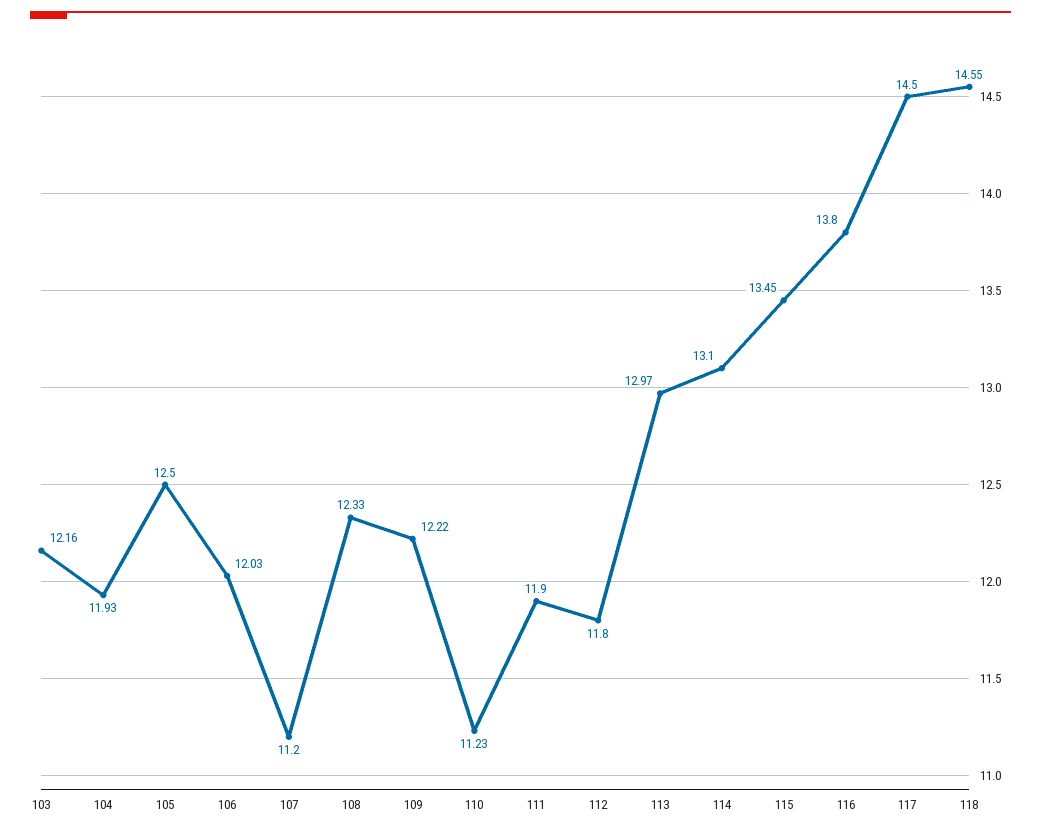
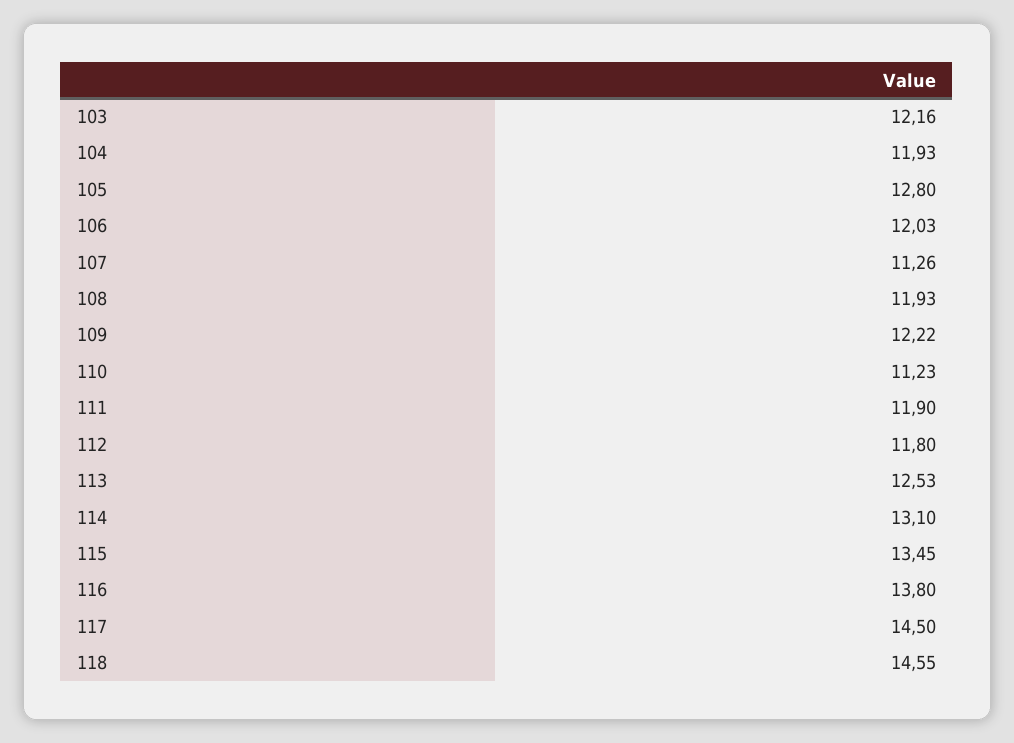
105: 12.5 -> 12.8
107: 11.2 -> 11.26
108: 12.33 -> 11.93
113: 12.97 -> 12.53

